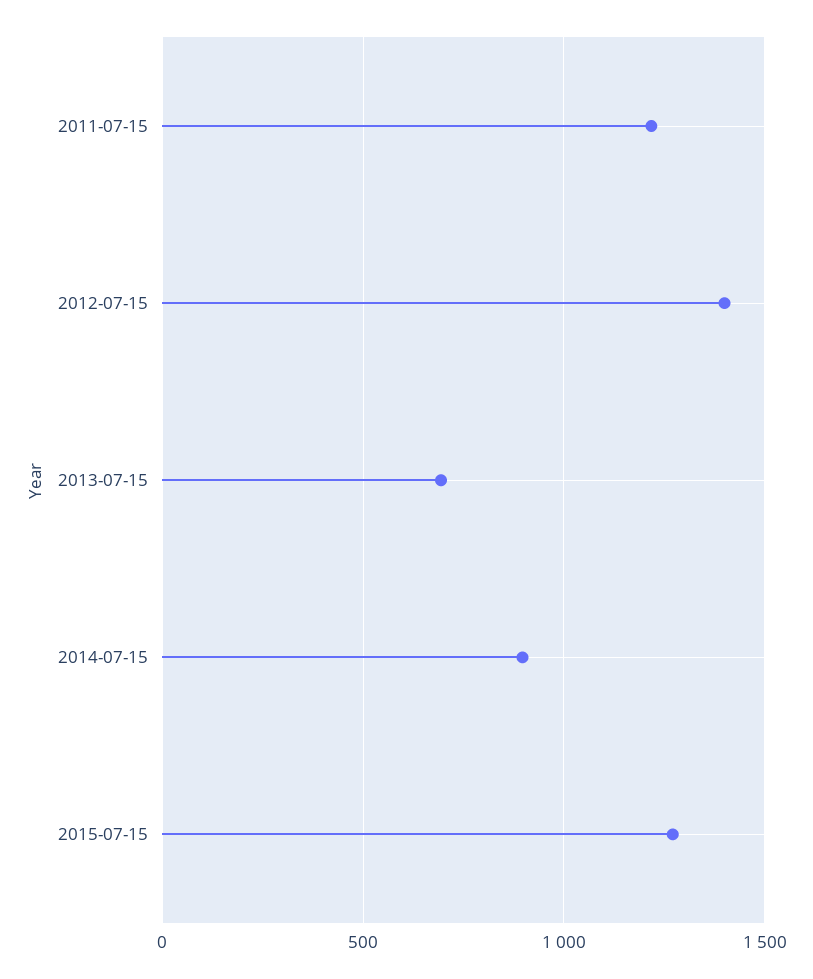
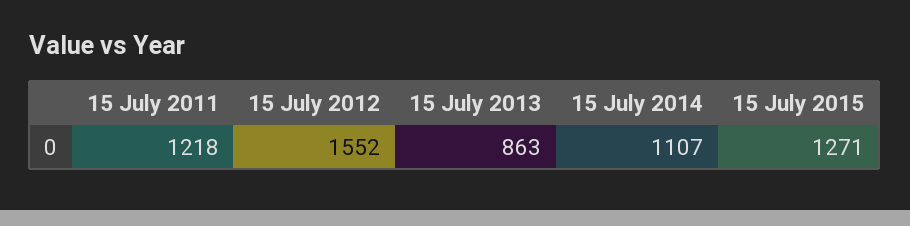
2012-07-15: 1400 -> 1552
2013-07-15: 700 -> 863
2014-07-15: 900 -> 1107

